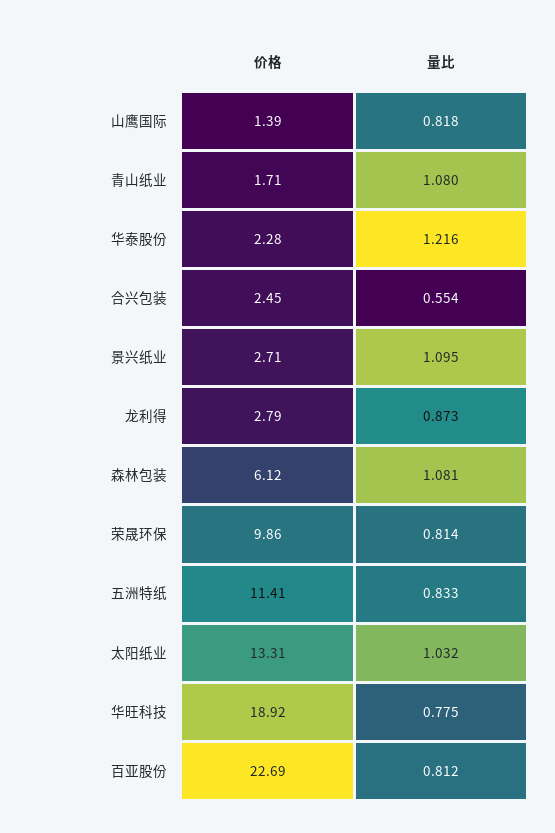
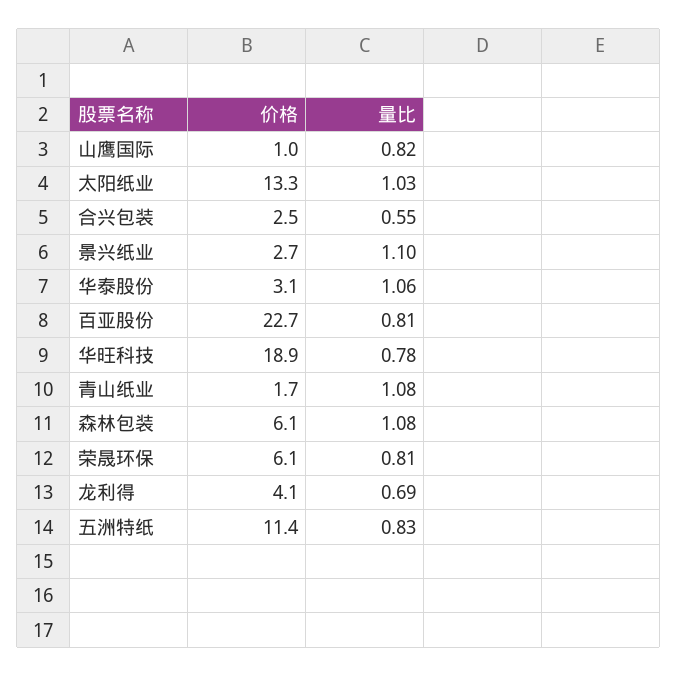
价格, 山鹰国际: 1.39 -> 1
价格, 华泰股份: 2.28 -> 3.1
量比, 华泰股份: 1.216 -> 1.06
价格, 龙利得: 2.79 -> 4.1
量比, 龙利得: 0.873 -> 0.69
价格, 荣晟环保: 9.86 -> 6.1

